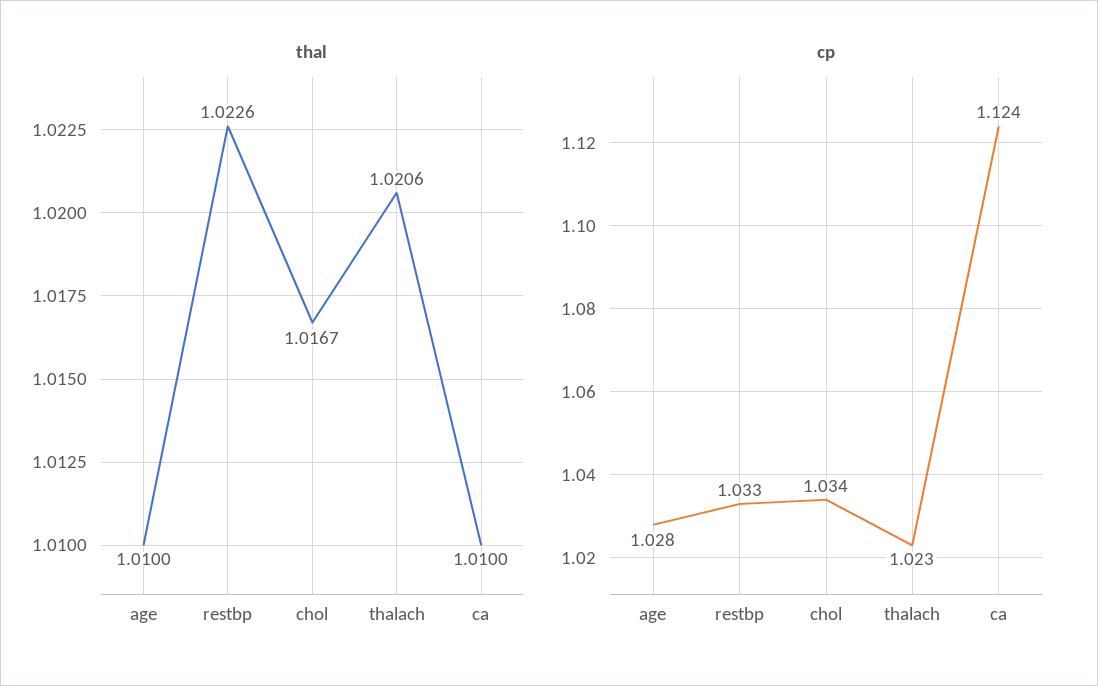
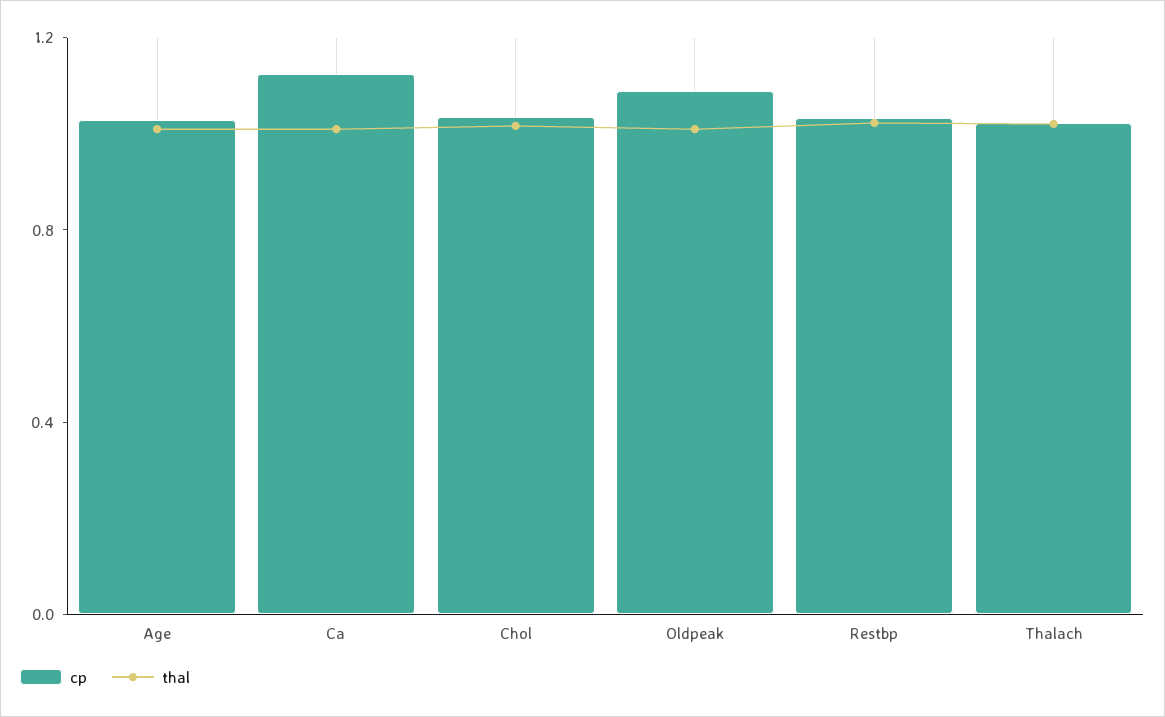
cp, Oldpeak: none -> 1.1
thal, Oldpeak: none -> 1

